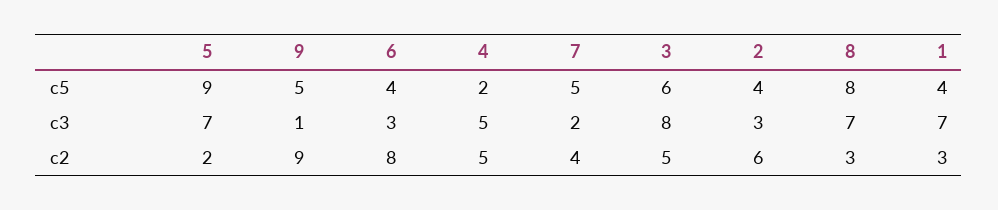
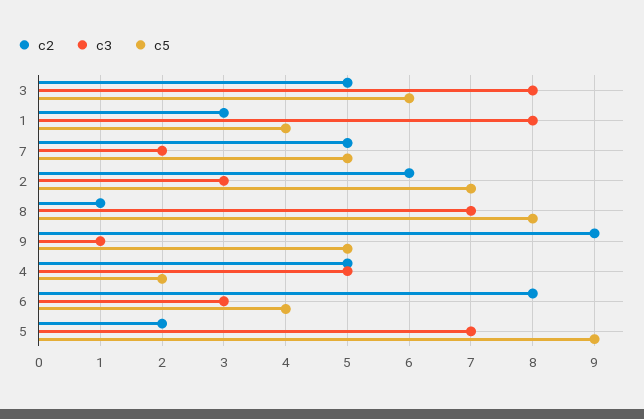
c5, 2: 4 -> 7
c3, 1: 7 -> 8
c2, 7: 4 -> 5
c2, 8: 3 -> 1

